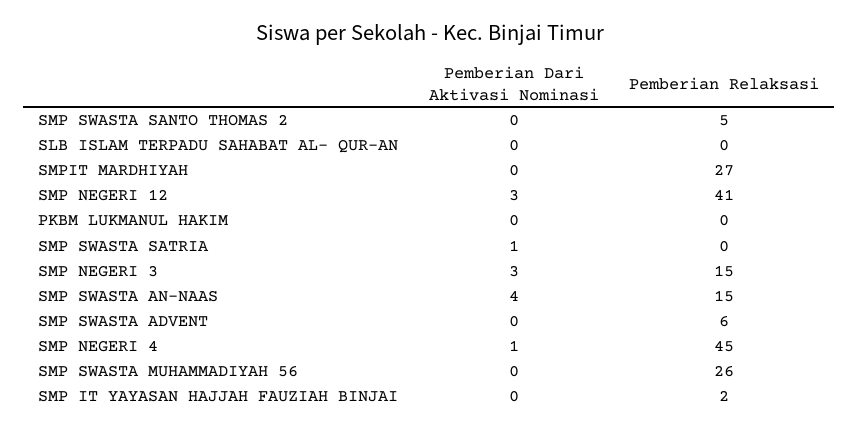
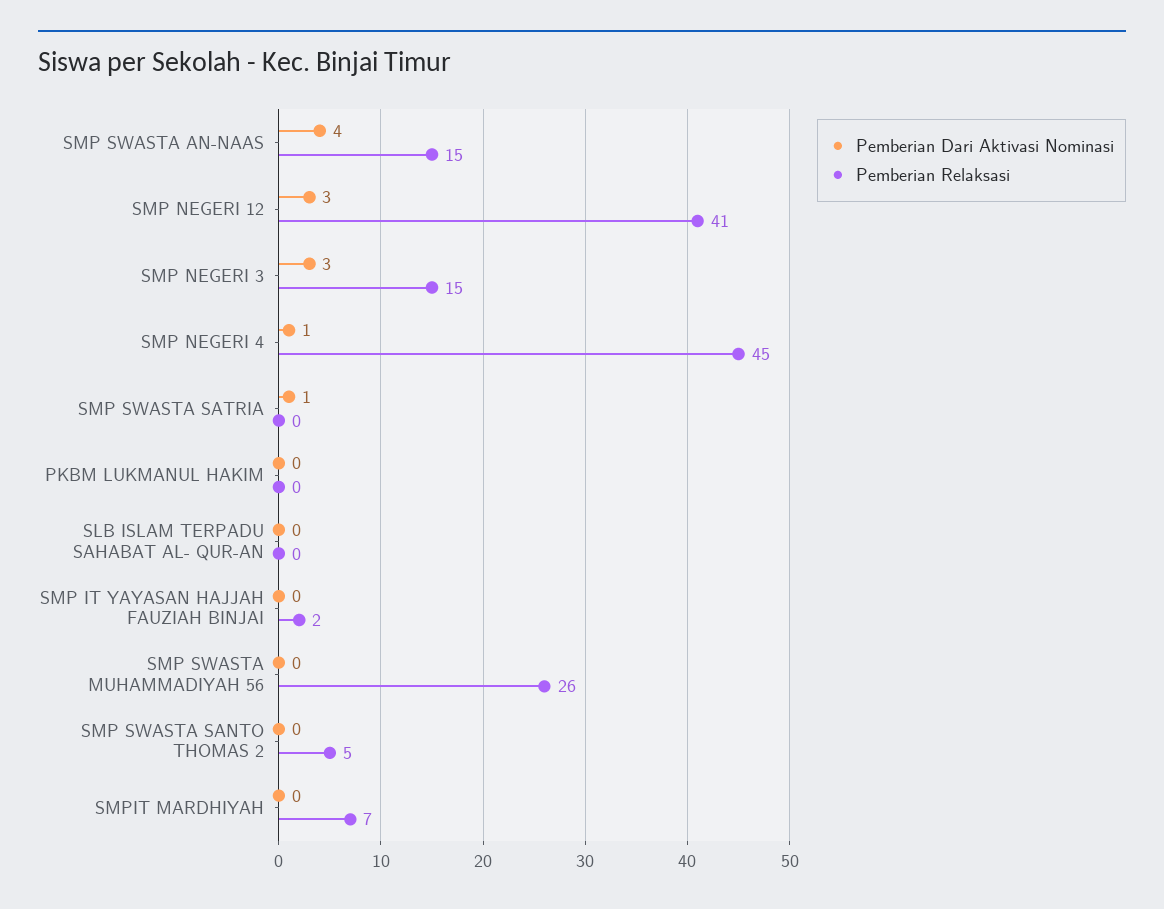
Pemberian Relaksasi, SMPIT MARDHIYAH: 27 -> 7
Pemberian Dari Aktivasi Nominasi, SMP SWASTA ADVENT: 0 -> none
Pemberian Relaksasi, SMP SWASTA ADVENT: 6 -> none

